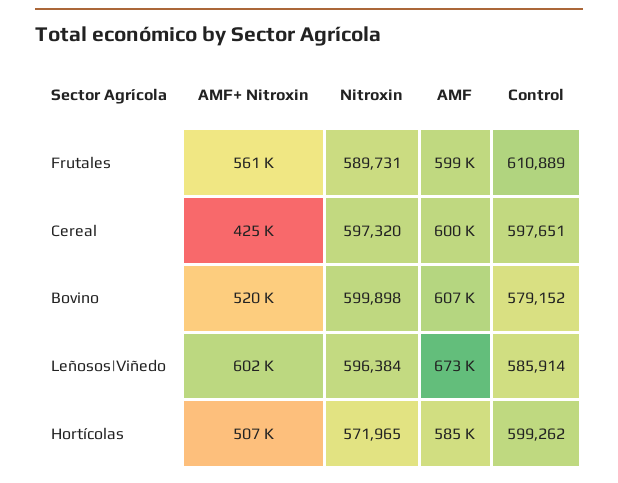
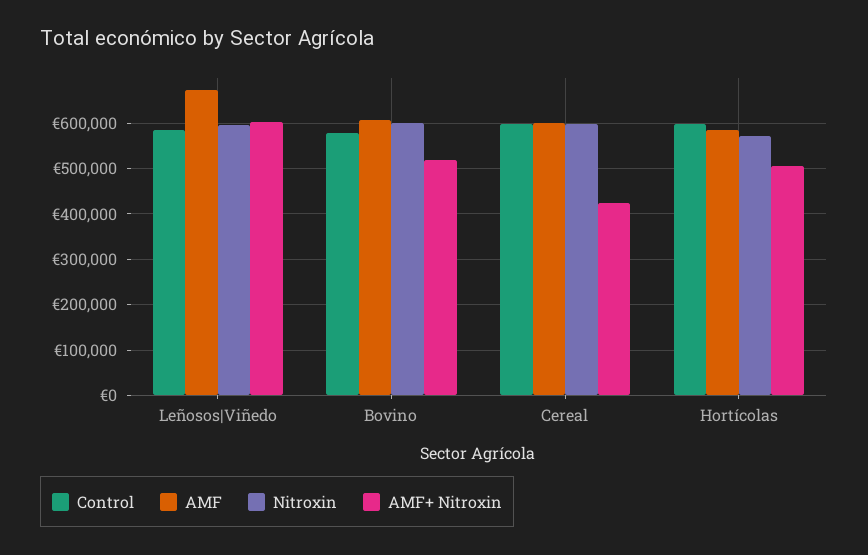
AMF+ Nitroxin, Frutales: 561000 -> none
Nitroxin, Frutales: 589731 -> none
AMF, Frutales: 599000 -> none
Control, Frutales: 610889 -> none

